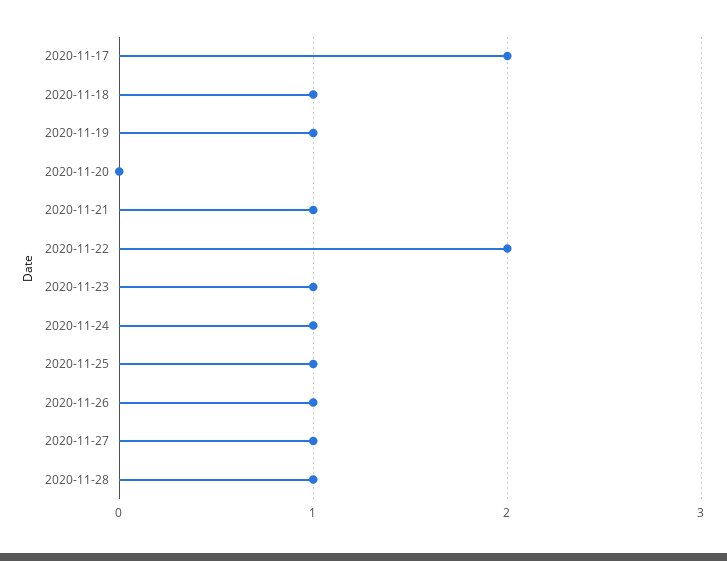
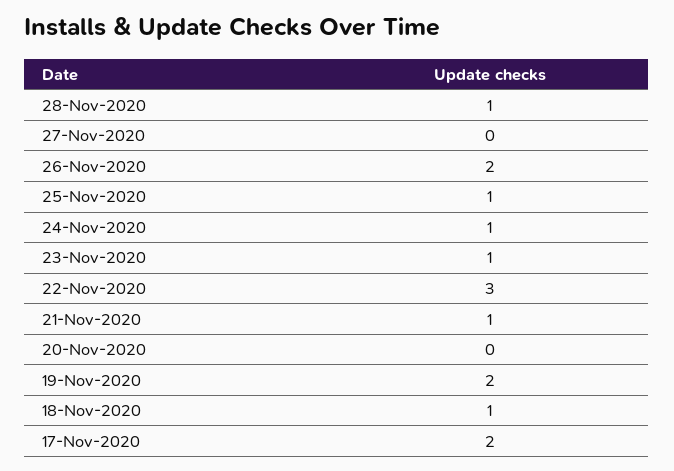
2020-11-19: 1 -> 2
2020-11-22: 2 -> 3
2020-11-26: 1 -> 2
2020-11-27: 1 -> 0

